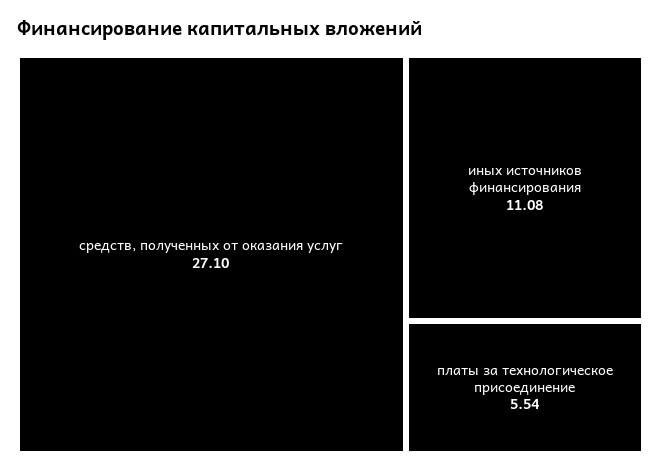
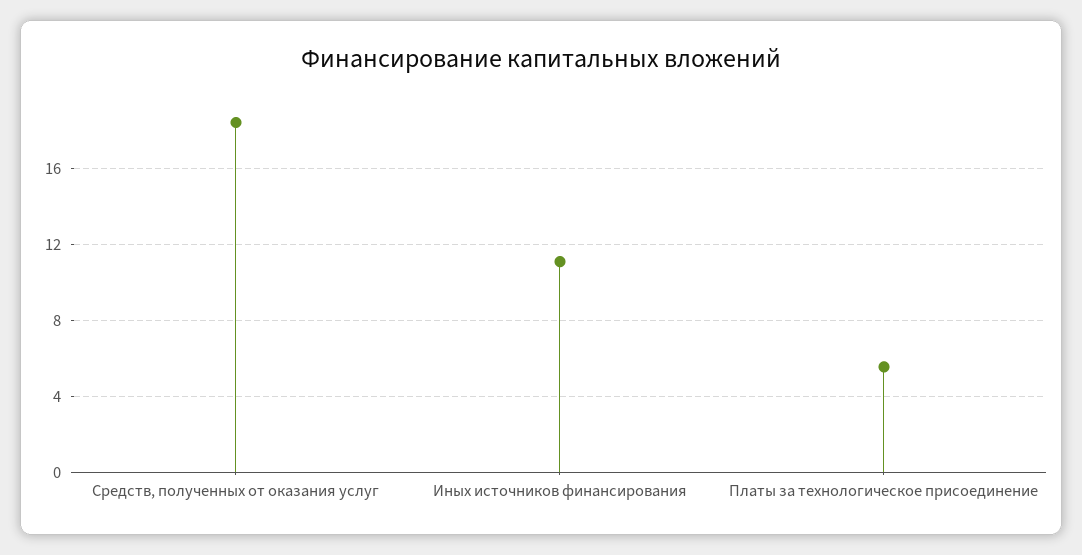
средств, полученных от оказания услуг: 27.1 -> 18.5

